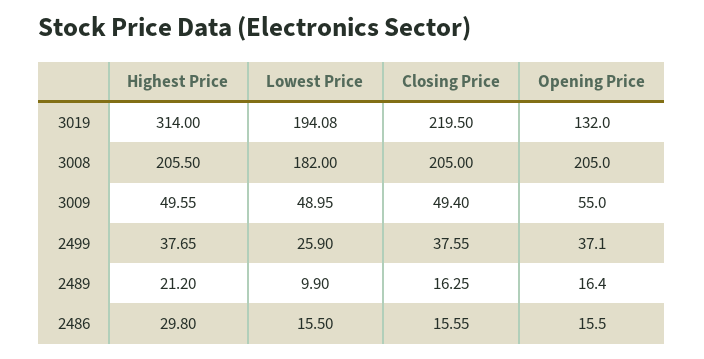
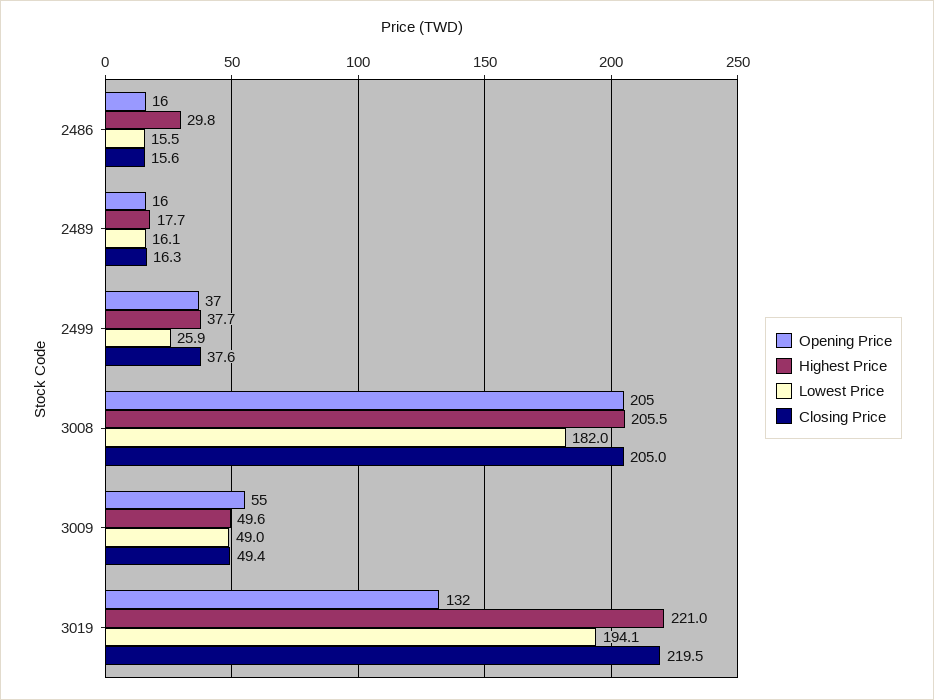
Highest Price, 3019: 314 -> 221
Highest Price, 2489: 21.2 -> 17.7
Lowest Price, 2489: 9.9 -> 16.1

